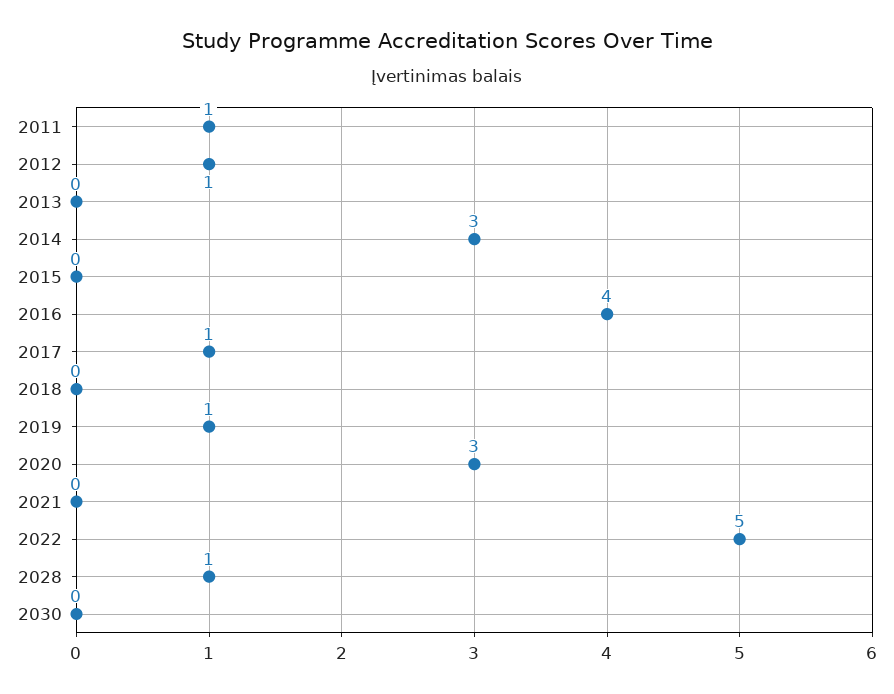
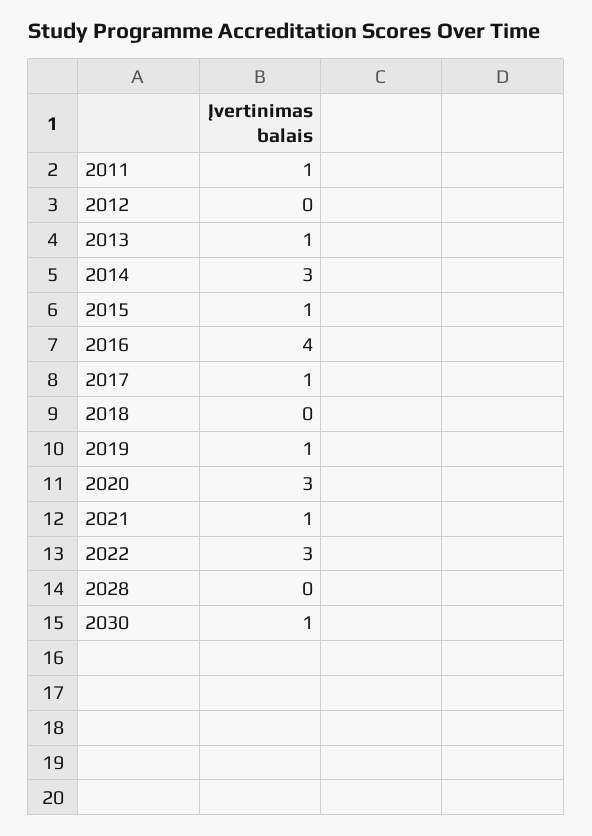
2012: 1 -> 0
2013: 0 -> 1
2015: 0 -> 1
2021: 0 -> 1
2022: 5 -> 3
2028: 1 -> 0
2030: 0 -> 1

